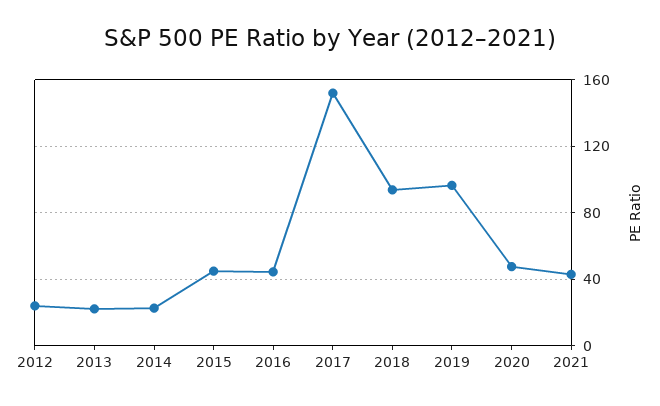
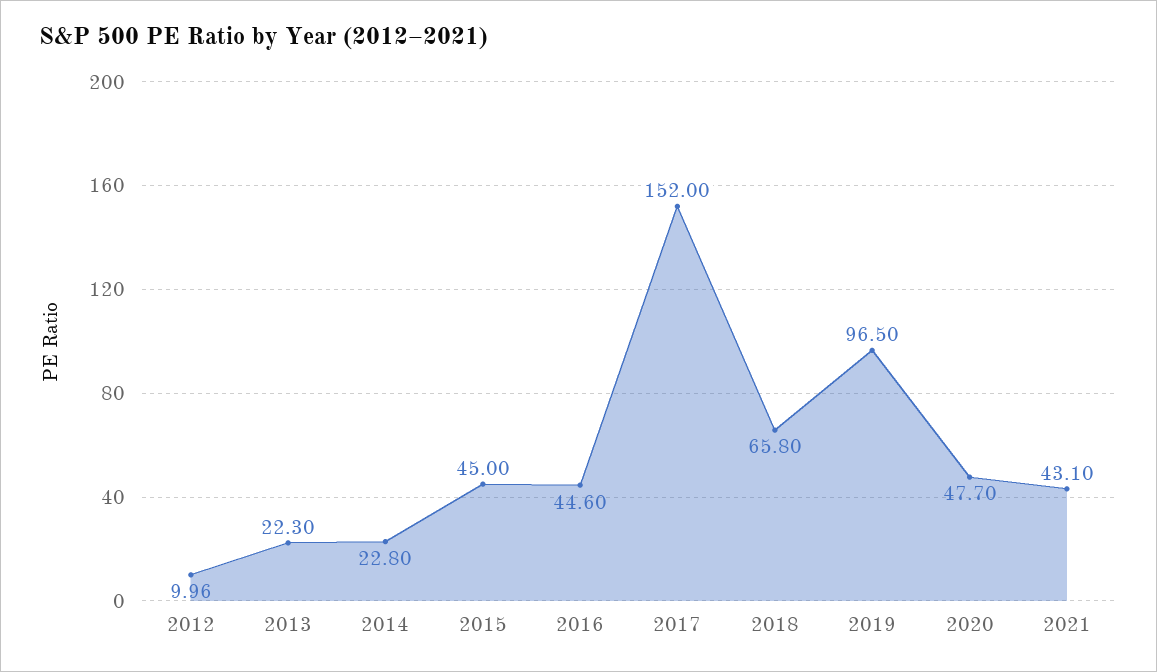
2012: 25 -> 9.96
2018: 95 -> 65.8

